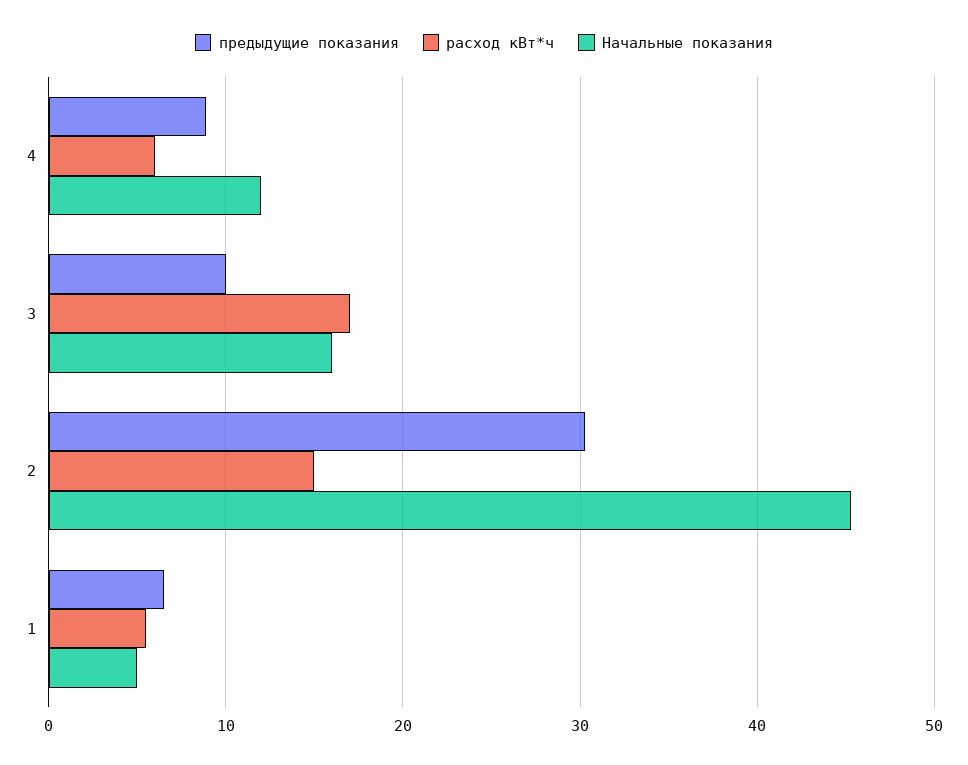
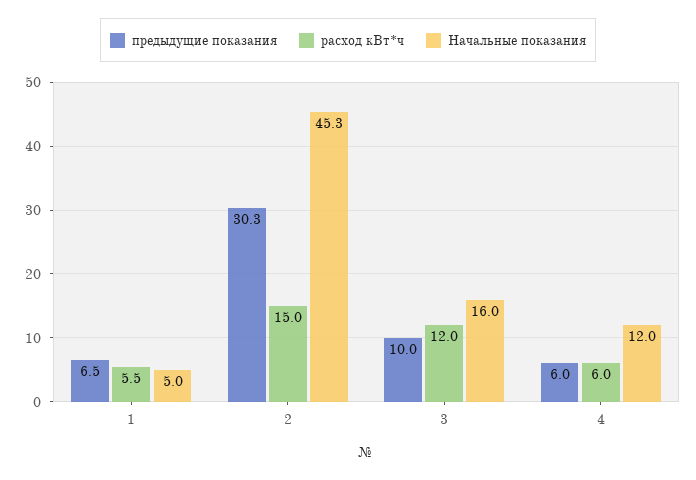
предыдущие показания, 4: 9 -> 6
расход кВт*ч, 3: 17 -> 12

